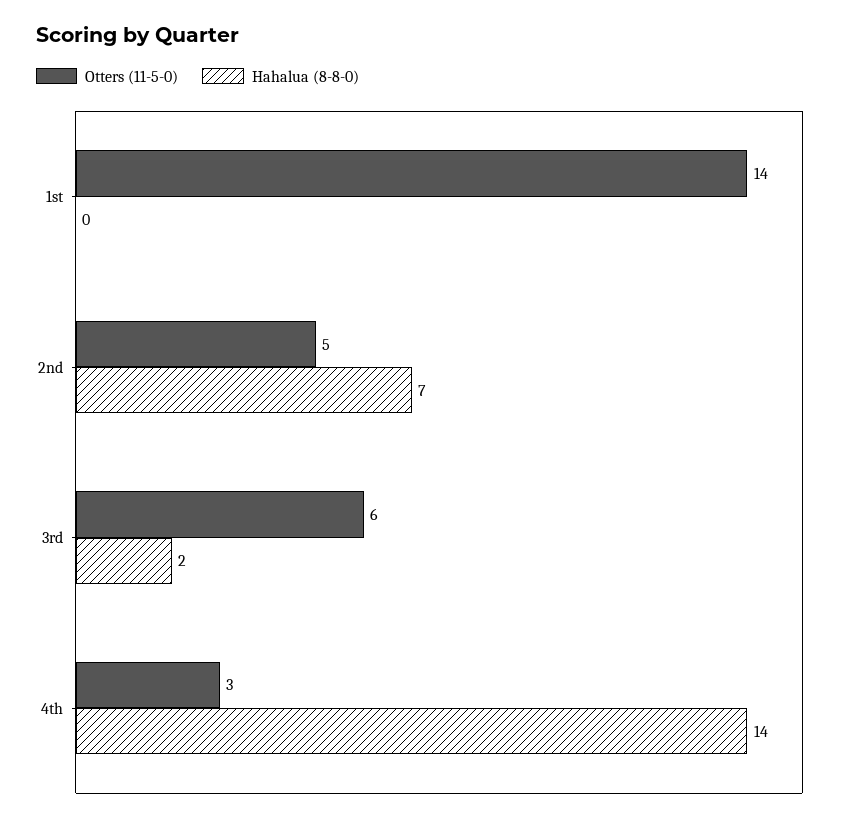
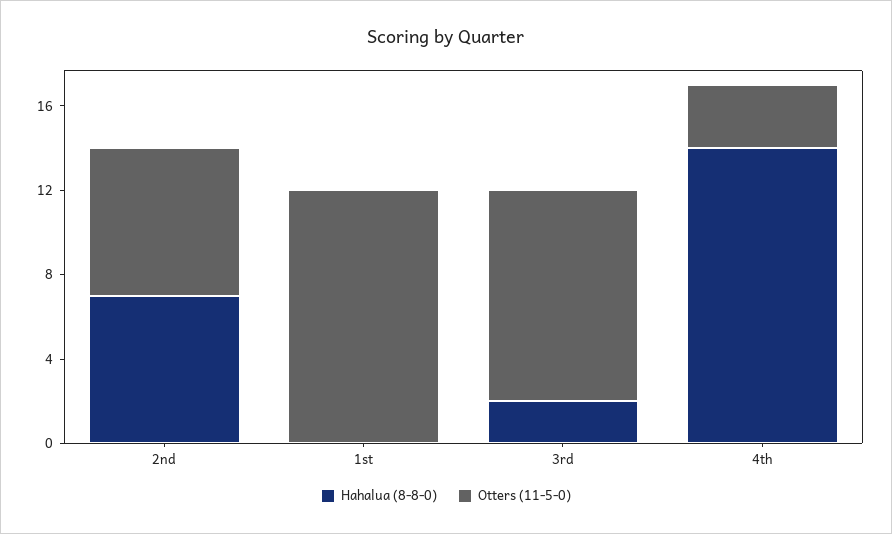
Otters (11-5-0), 1st: 14 -> 12
Otters (11-5-0), 2nd: 5 -> 7
Otters (11-5-0), 3rd: 6 -> 10

